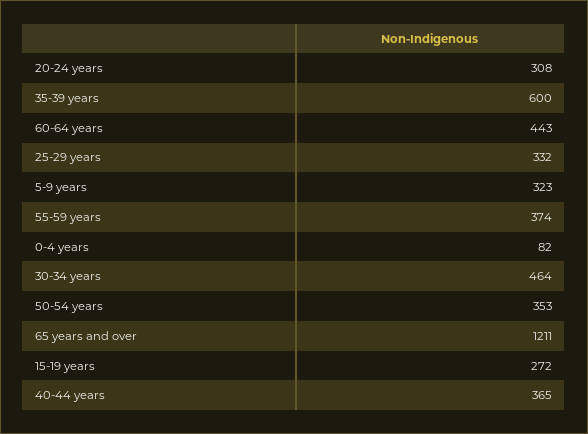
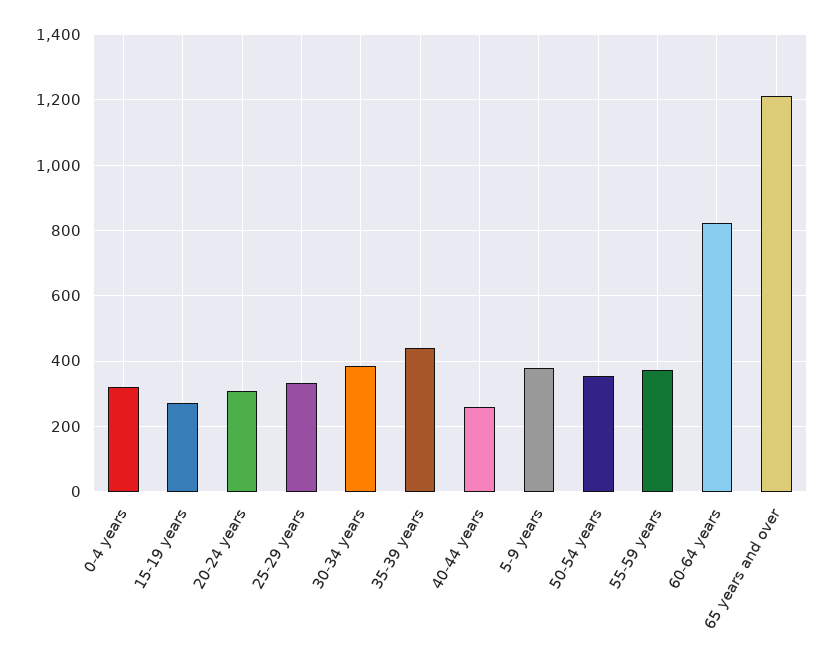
35-39 years: 600 -> 440
60-64 years: 443 -> 820
5-9 years: 323 -> 380
0-4 years: 82 -> 320
30-34 years: 464 -> 380
40-44 years: 365 -> 260

